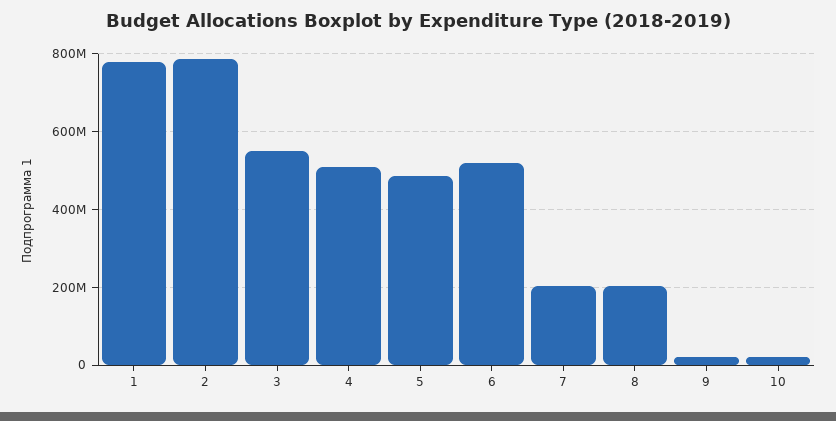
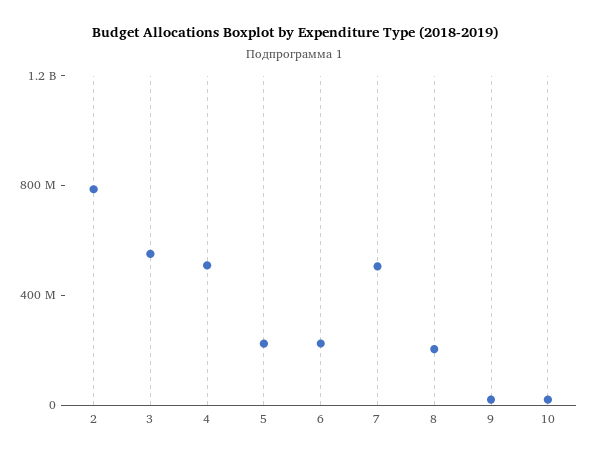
1: 780000000 -> none
5: 480000000 -> 200000000
6: 520000000 -> 200000000
7: 200000000 -> 500000000

